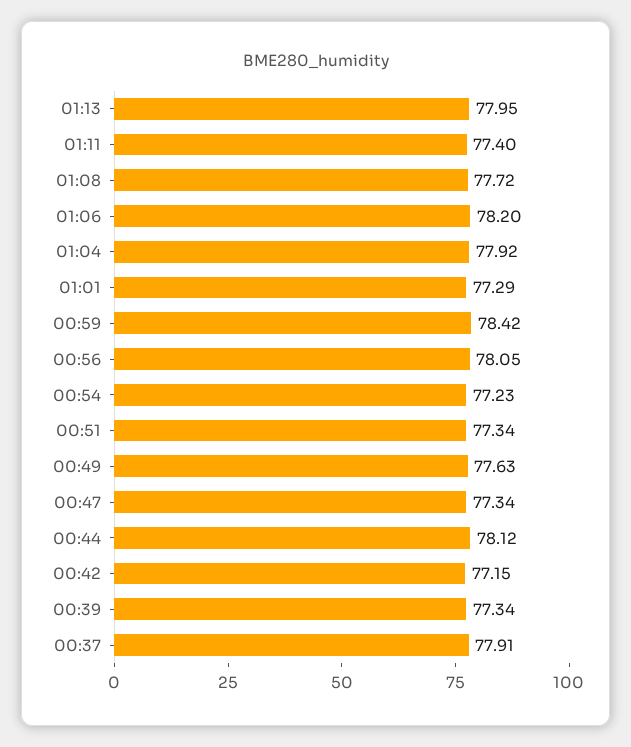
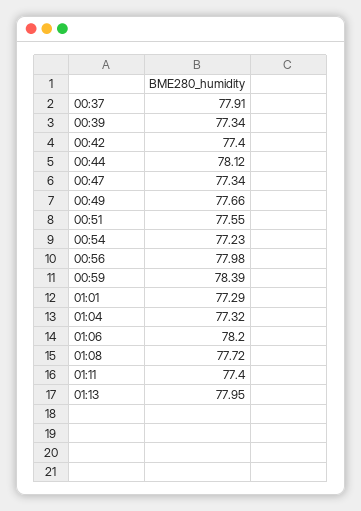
01:04: 77.92 -> 77.32
00:59: 78.42 -> 78.39
00:56: 78.05 -> 77.98
00:51: 77.34 -> 77.55
00:49: 77.63 -> 77.66
00:42: 77.15 -> 77.4

